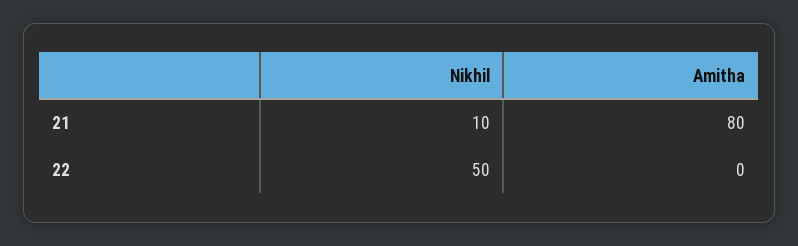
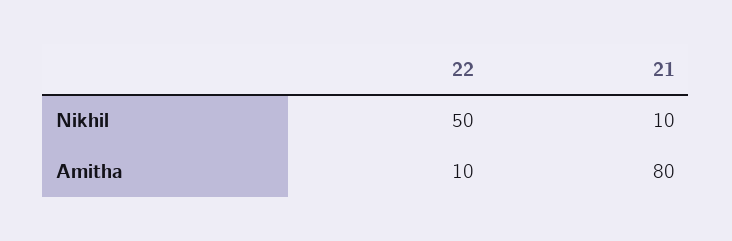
Amitha, 22: 0 -> 10

